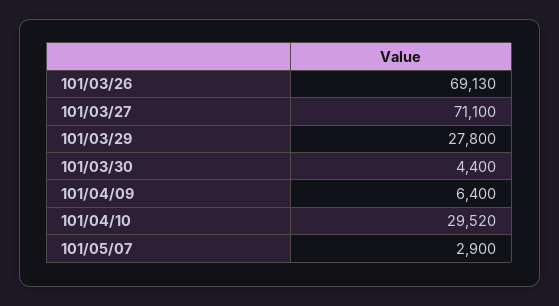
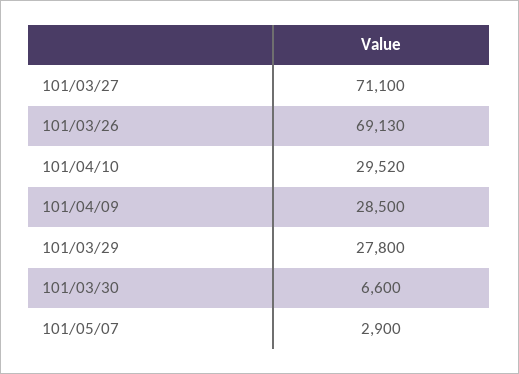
101/03/30: 4400 -> 6600
101/04/09: 6400 -> 28500

